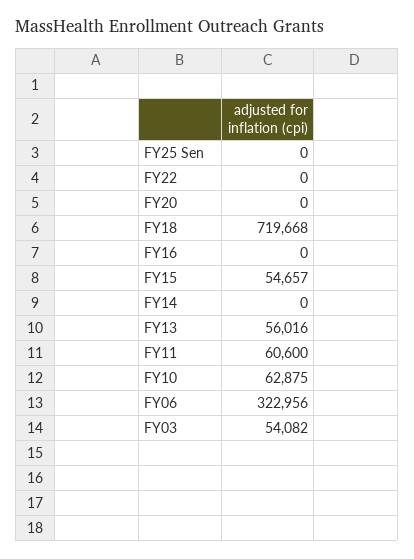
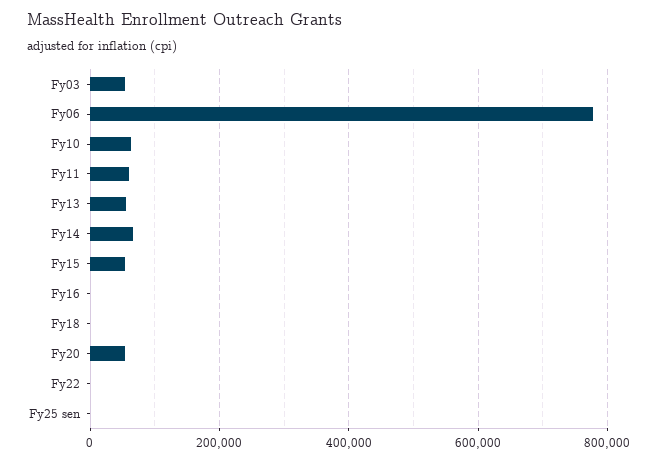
FY20: 0 -> 60000
FY18: 719668 -> 0
FY14: 0 -> 60000
FY06: 322956 -> 780000

